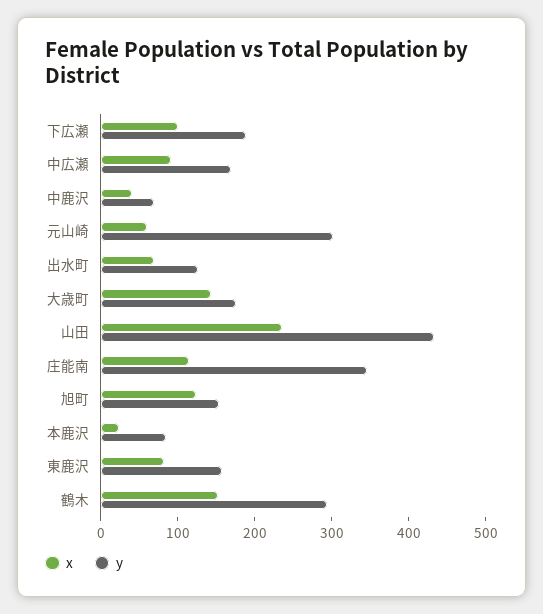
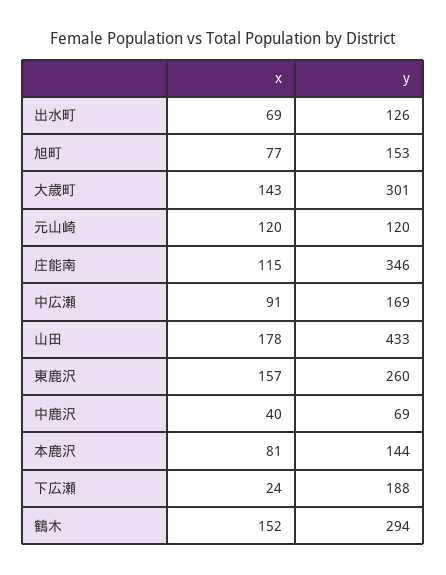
x, 下広瀬: 100 -> 24
x, 元山崎: 60 -> 120
y, 元山崎: 300 -> 120
y, 大歳町: 180 -> 301
x, 山田: 240 -> 178
x, 旭町: 120 -> 77
x, 本鹿沢: 20 -> 81
y, 本鹿沢: 80 -> 144
x, 東鹿沢: 80 -> 157
y, 東鹿沢: 160 -> 260

